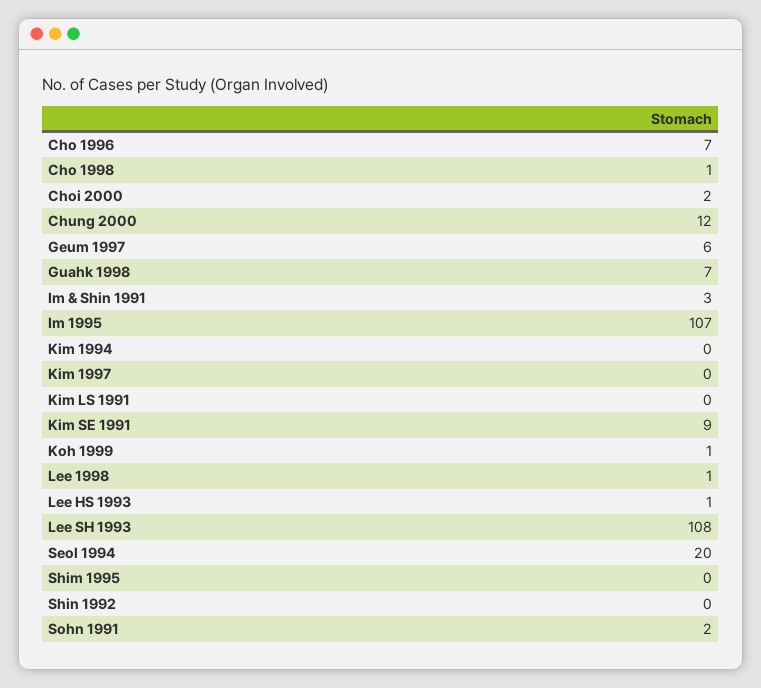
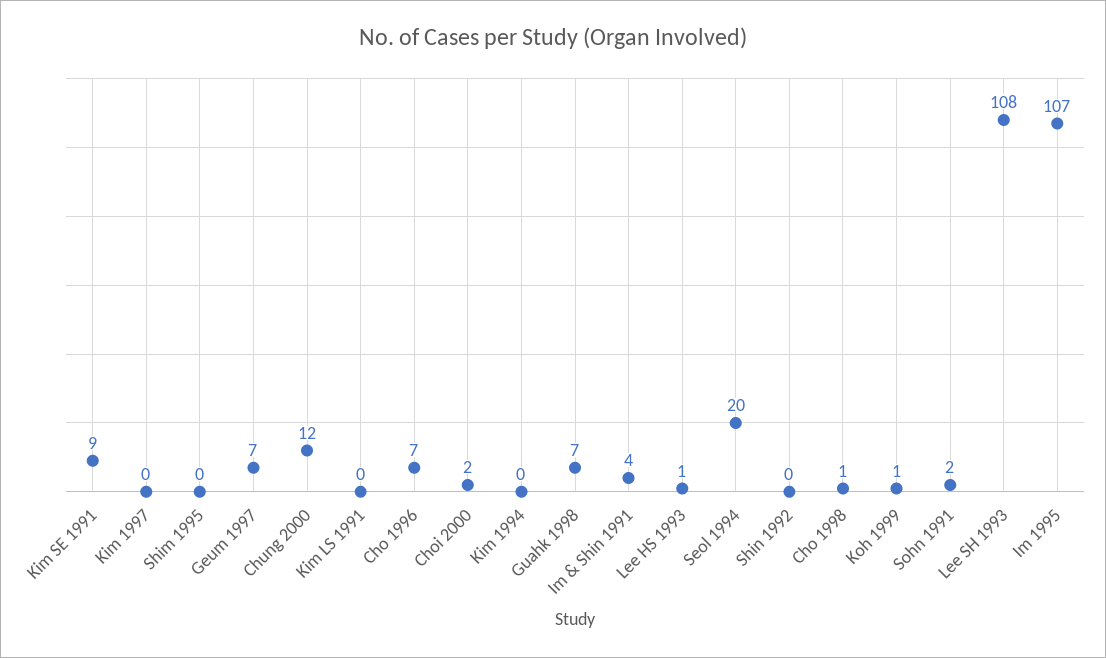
Geum 1997: 6 -> 7
Im & Shin 1991: 3 -> 4
Lee 1998: 1 -> none

